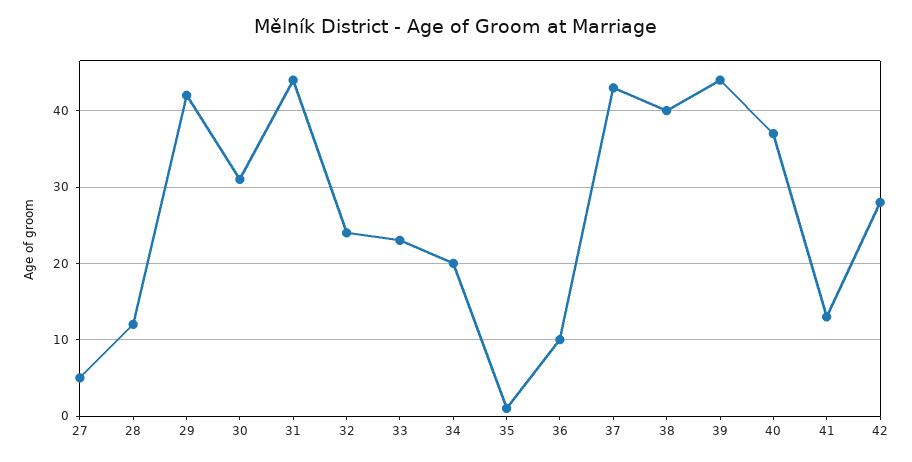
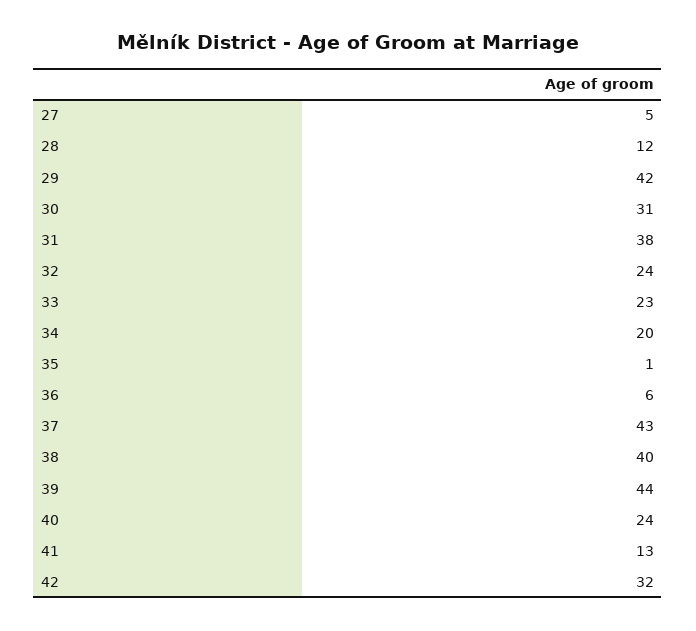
31: 44 -> 38
36: 10 -> 6
40: 37 -> 24
42: 28 -> 32

